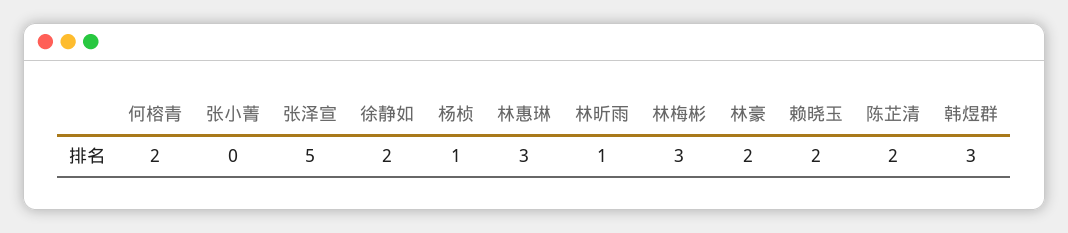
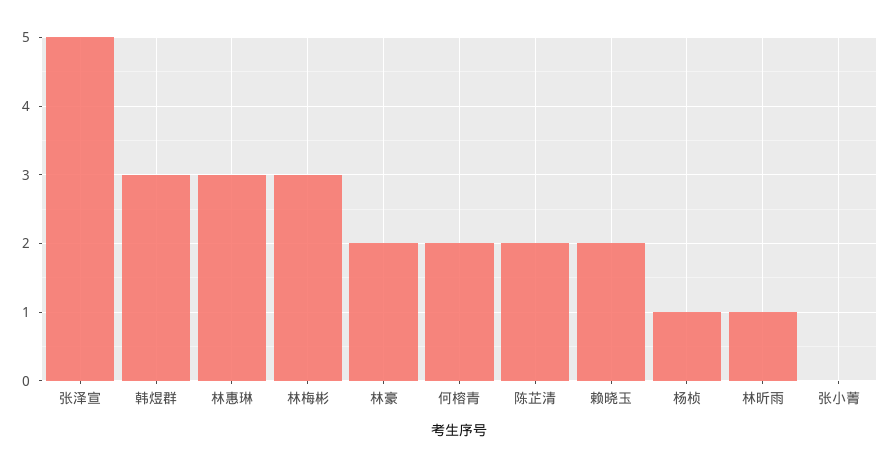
徐静如: 2 -> none

